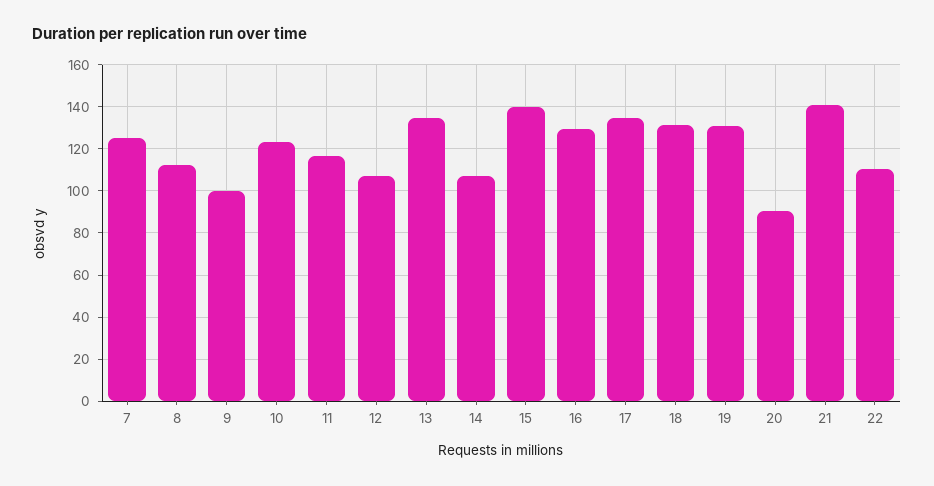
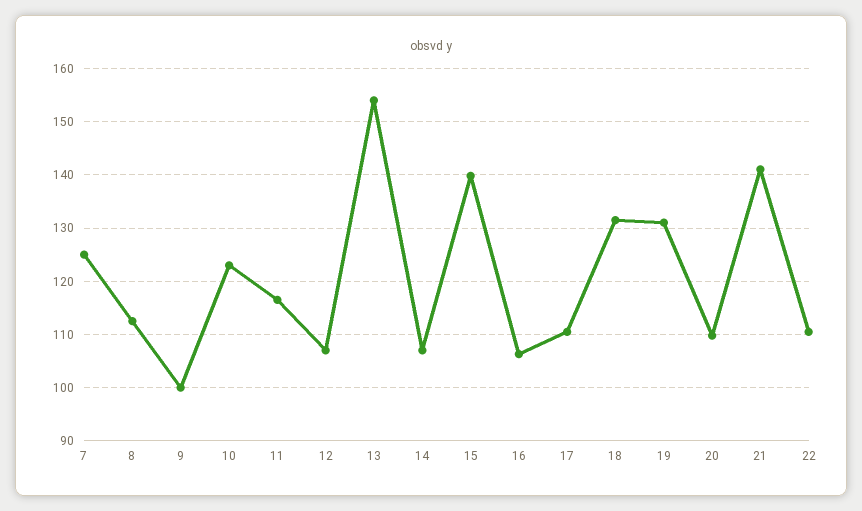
13: 135 -> 154
16: 130 -> 106
17: 135 -> 110
20: 90 -> 110

